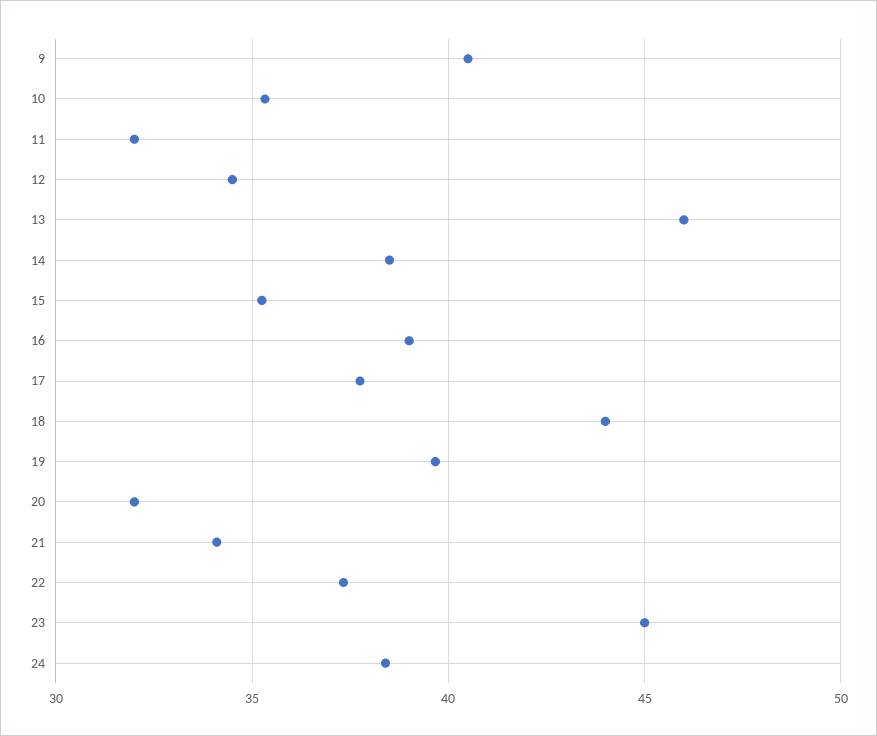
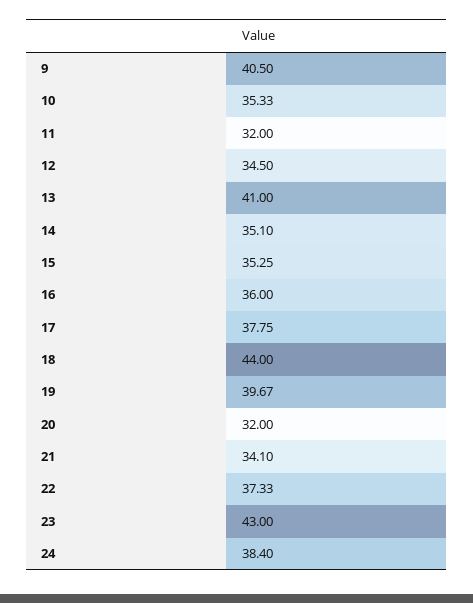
13: 46 -> 41
14: 38.5 -> 35.1
16: 39 -> 36
23: 45 -> 43

